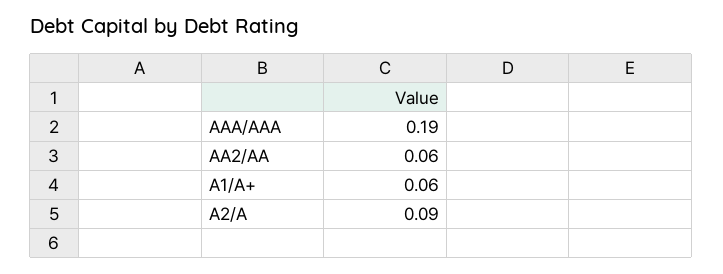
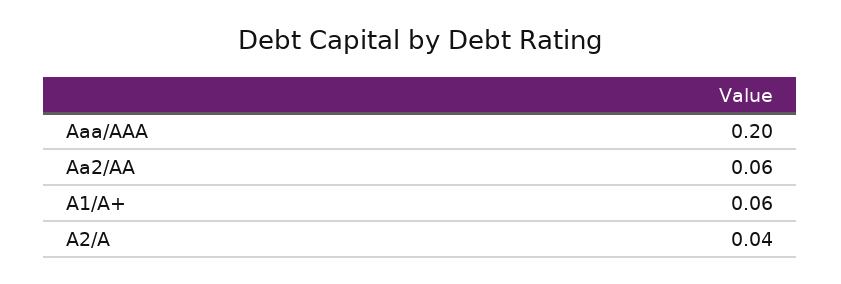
AAA/AAA: 0.19 -> 0.2
A2/A: 0.09 -> 0.04

